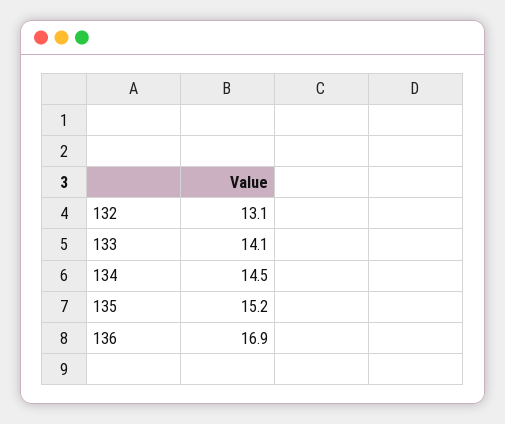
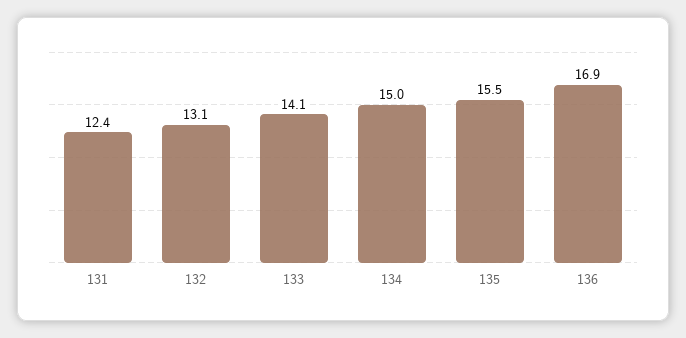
134: 14.5 -> 15
135: 15.2 -> 15.5
131: none -> 12.4

